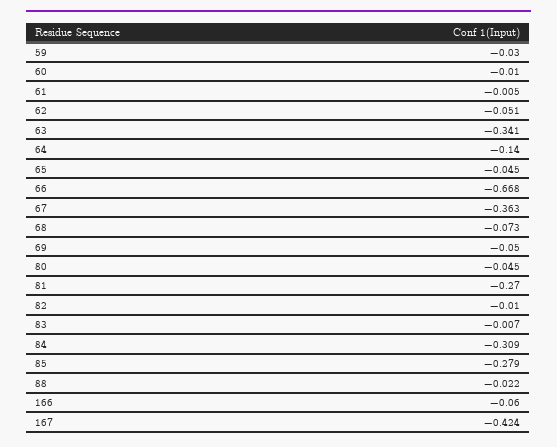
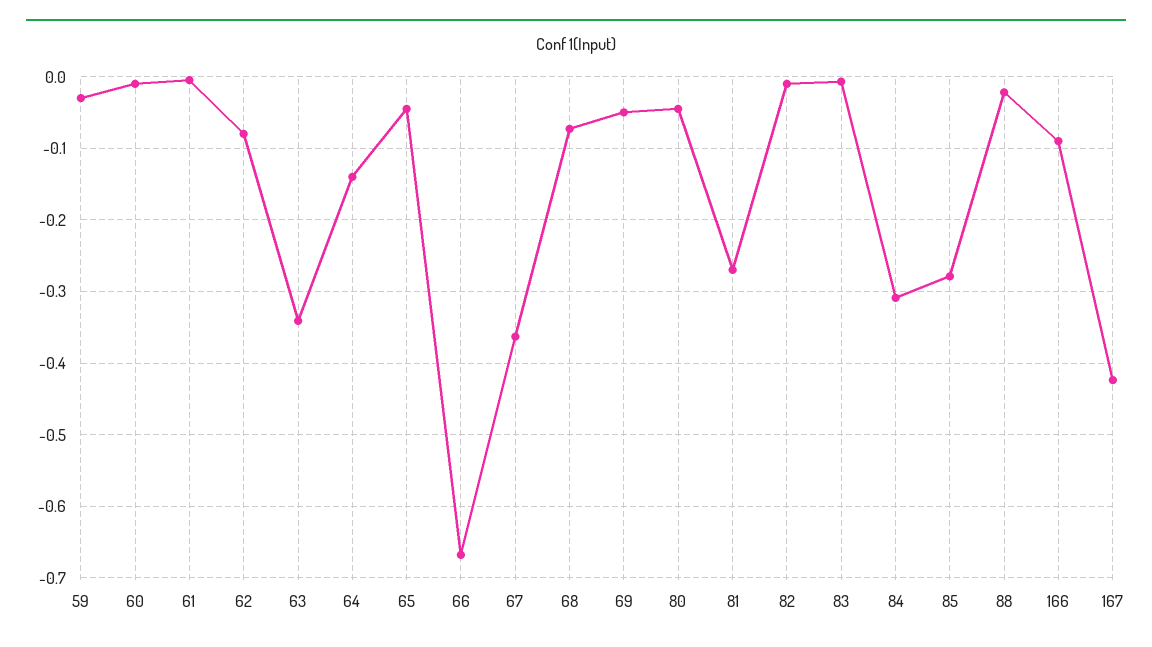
62: -0.051 -> -0.08
166: -0.06 -> -0.09

